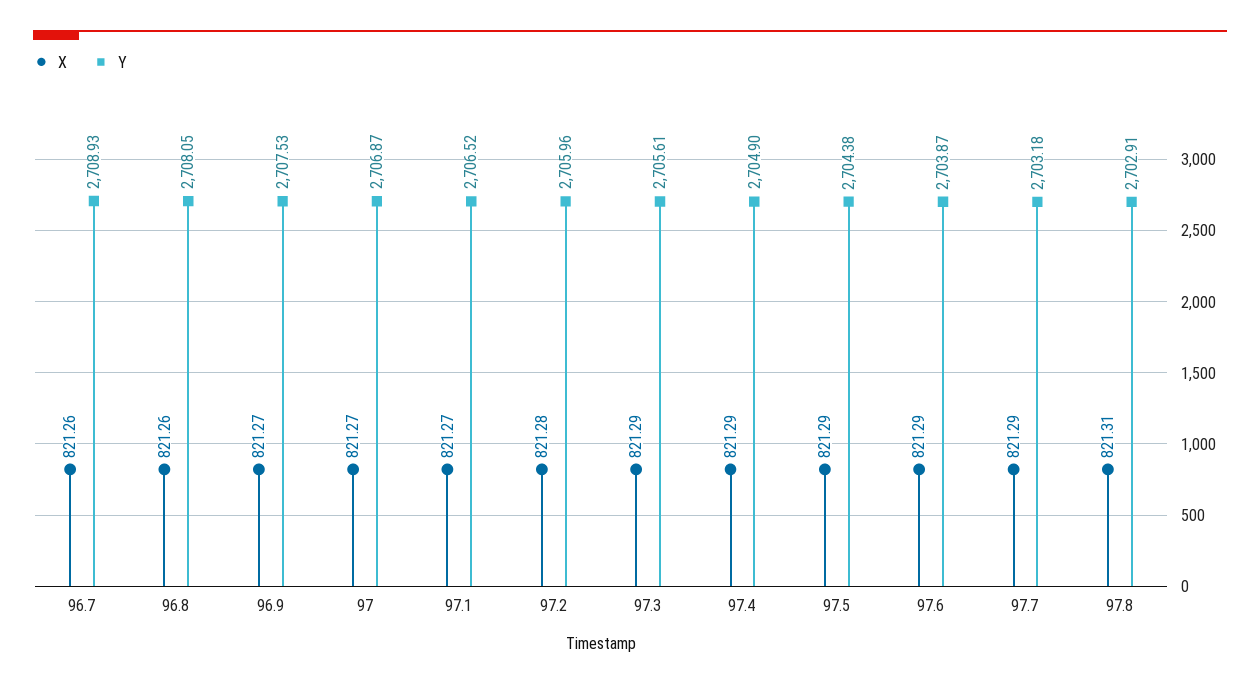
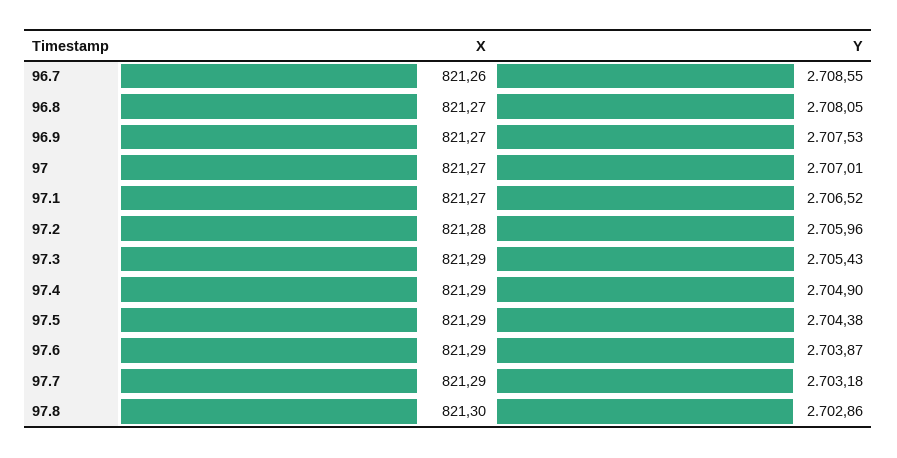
Y, 96.7: 2708.93 -> 2708.55
X, 96.8: 821.26 -> 821.27
Y, 97: 2706.87 -> 2707.01
Y, 97.3: 2705.61 -> 2705.43
X, 97.8: 821.31 -> 821.3
Y, 97.8: 2702.91 -> 2702.86

